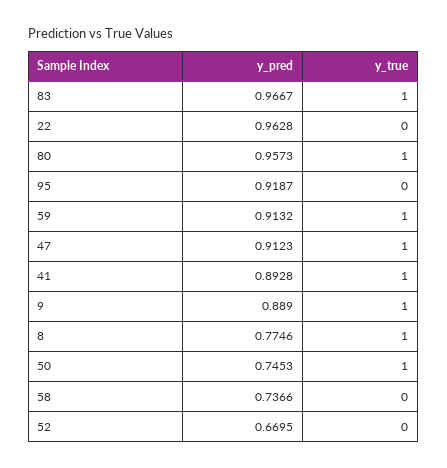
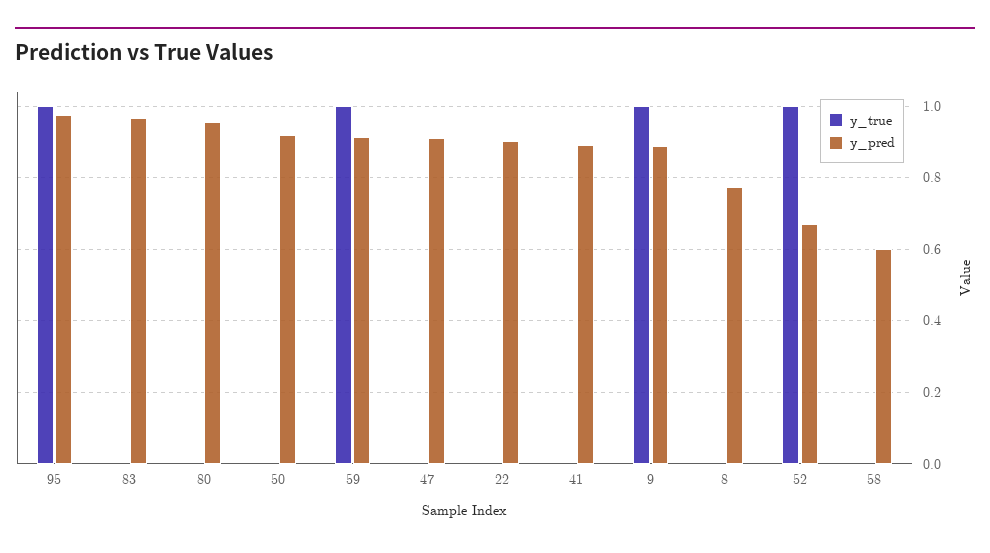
y_true, 83: 1 -> 0
y_pred, 22: 0.9628 -> 0.9
y_true, 80: 1 -> 0
y_pred, 95: 0.9187 -> 0.98
y_true, 95: 0 -> 1
y_true, 47: 1 -> 0
y_true, 41: 1 -> 0
y_true, 8: 1 -> 0
y_pred, 50: 0.7453 -> 0.92
y_true, 50: 1 -> 0
y_pred, 58: 0.7366 -> 0.6
y_true, 52: 0 -> 1

